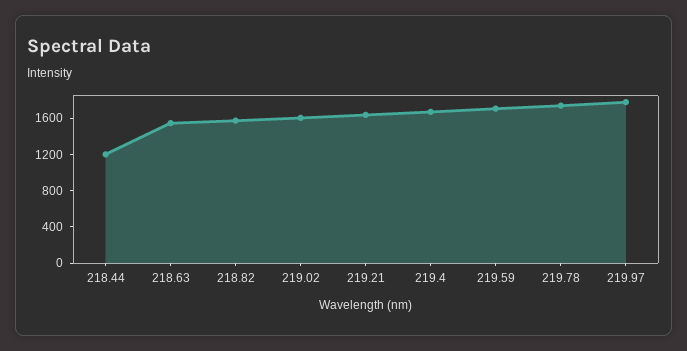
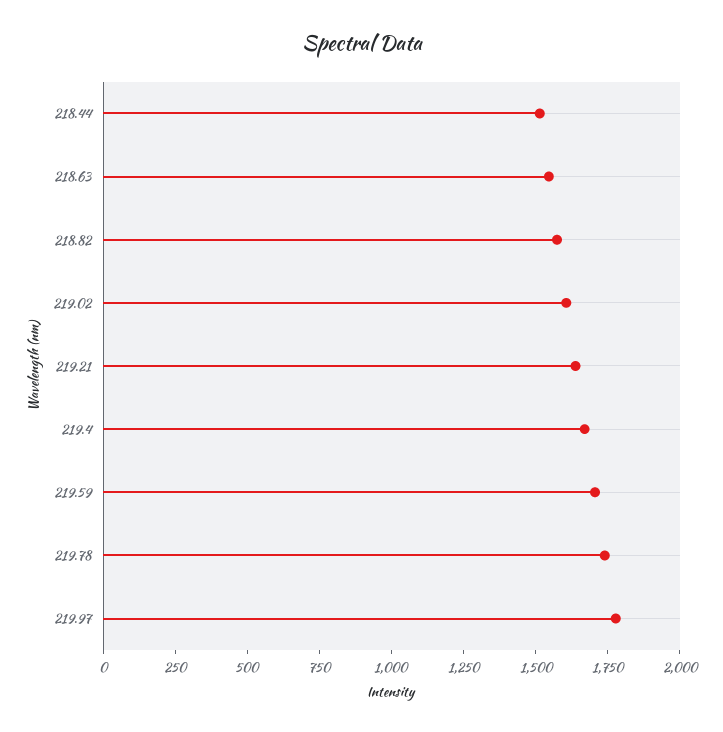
218.44: 1200 -> 1500

